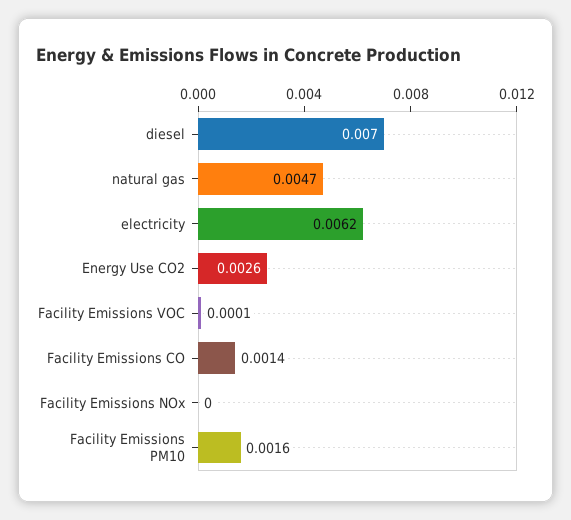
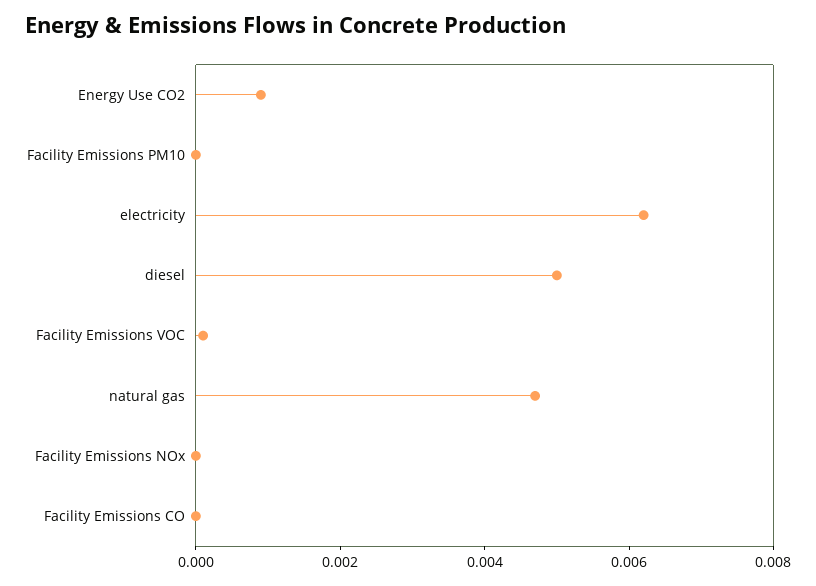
diesel: 0.007 -> 0.005
Energy Use CO2: 0.0026 -> 0.001
Facility Emissions CO: 0.0014 -> 0
Facility Emissions PM10: 0.0016 -> 0

